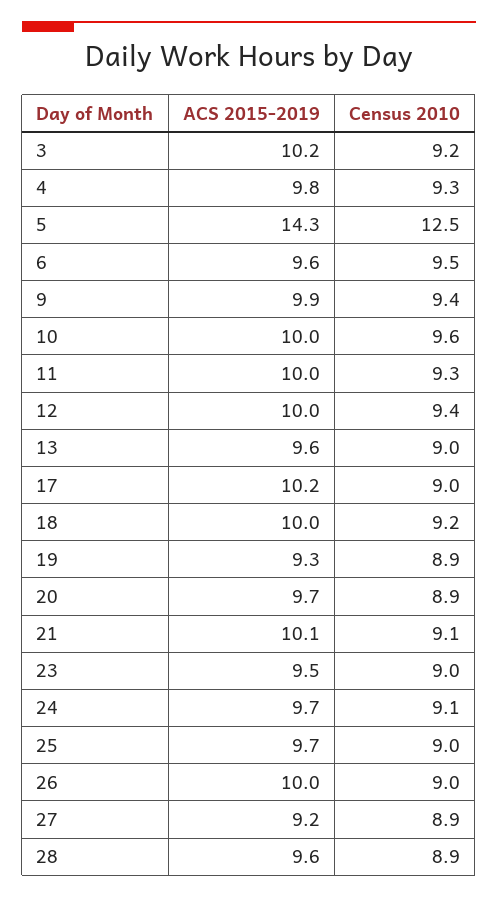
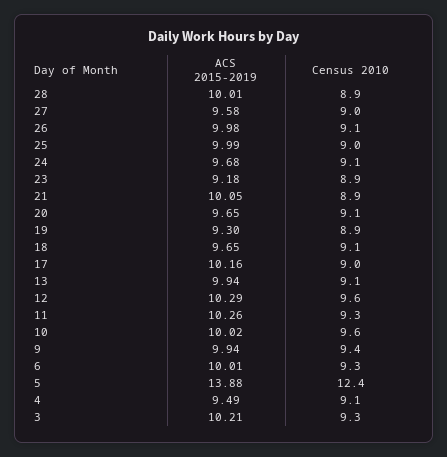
Census 2010, 3: 9.2 -> 9.3
ACS 2015-2019, 4: 9.8 -> 9.49
Census 2010, 4: 9.3 -> 9.1
ACS 2015-2019, 5: 14.3 -> 13.88
Census 2010, 5: 12.5 -> 12.4
ACS 2015-2019, 6: 9.6 -> 10.01
Census 2010, 6: 9.5 -> 9.3
ACS 2015-2019, 11: 10 -> 10.26
ACS 2015-2019, 12: 10 -> 10.29
Census 2010, 12: 9.4 -> 9.6
ACS 2015-2019, 13: 9.6 -> 9.94
Census 2010, 13: 9 -> 9.1
ACS 2015-2019, 18: 10 -> 9.65
Census 2010, 18: 9.2 -> 9.1
Census 2010, 20: 8.9 -> 9.1
Census 2010, 21: 9.1 -> 8.9
ACS 2015-2019, 23: 9.5 -> 9.18
Census 2010, 23: 9 -> 8.9
ACS 2015-2019, 25: 9.7 -> 9.99
Census 2010, 26: 9 -> 9.1
ACS 2015-2019, 27: 9.2 -> 9.58
Census 2010, 27: 8.9 -> 9
ACS 2015-2019, 28: 9.6 -> 10.01

